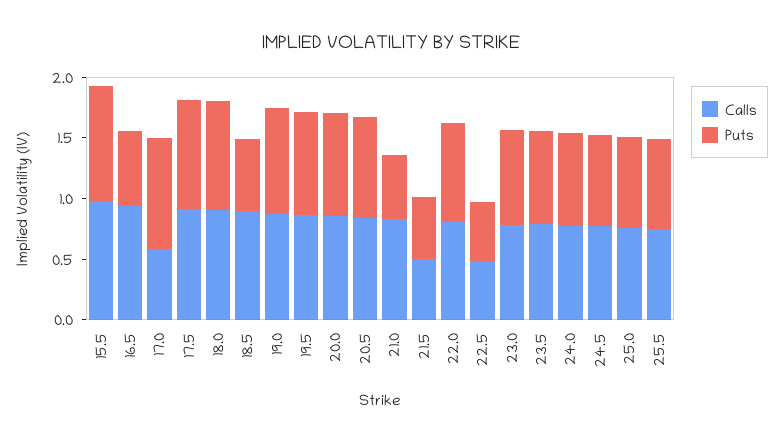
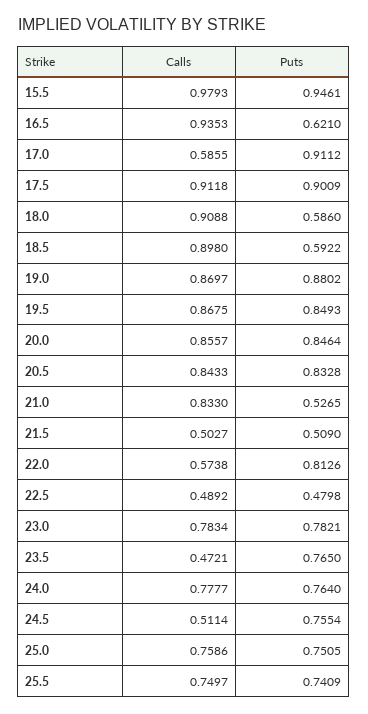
Puts, 18.0: 0.9 -> 0.586
Calls, 22.0: 0.8 -> 0.5738
Calls, 23.5: 0.8 -> 0.4721
Calls, 24.5: 0.8 -> 0.5114

